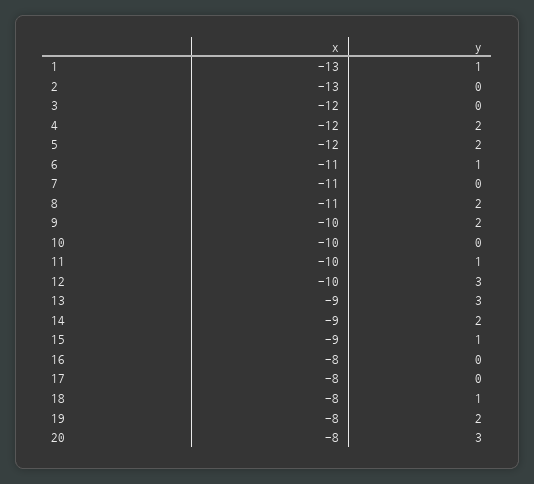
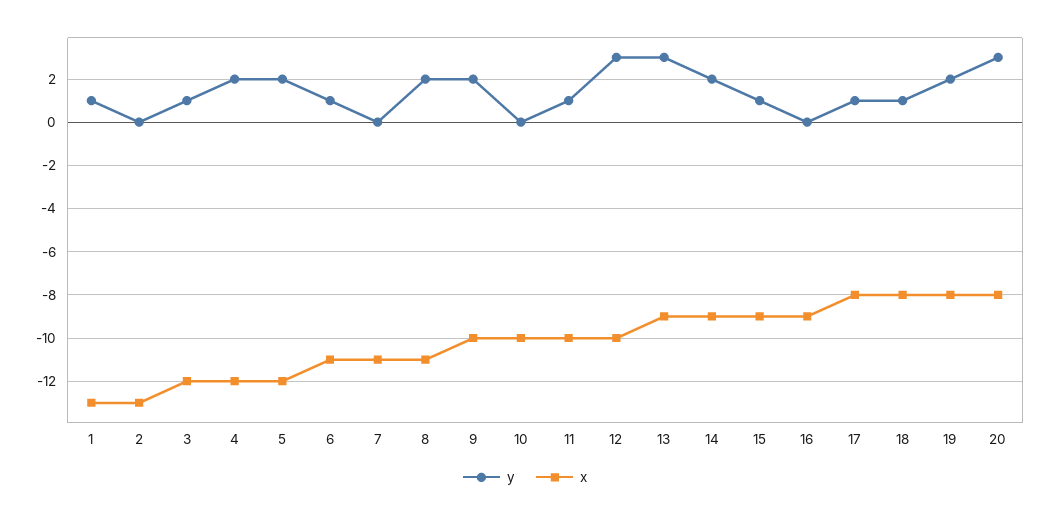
y, 3: 0 -> 1
x, 16: -8 -> -9
y, 17: 0 -> 1

